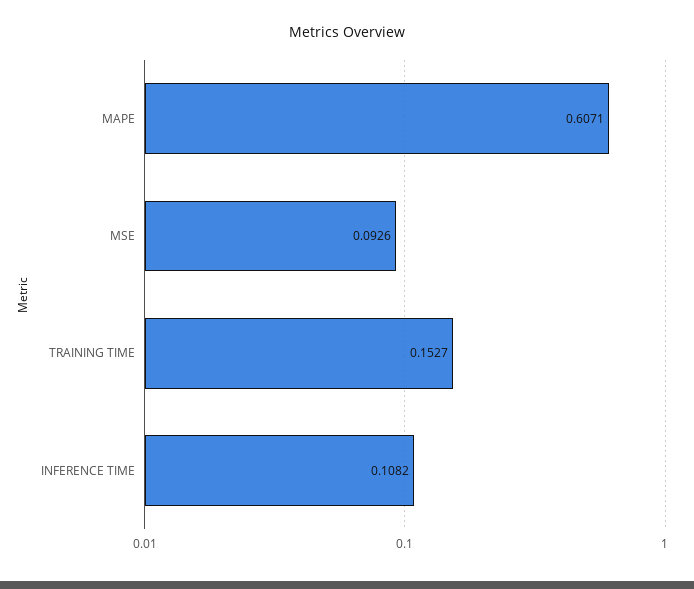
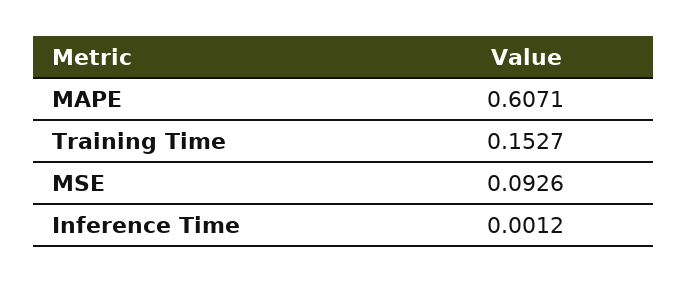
INFERENCE TIME: 0.1082 -> 0.0012

